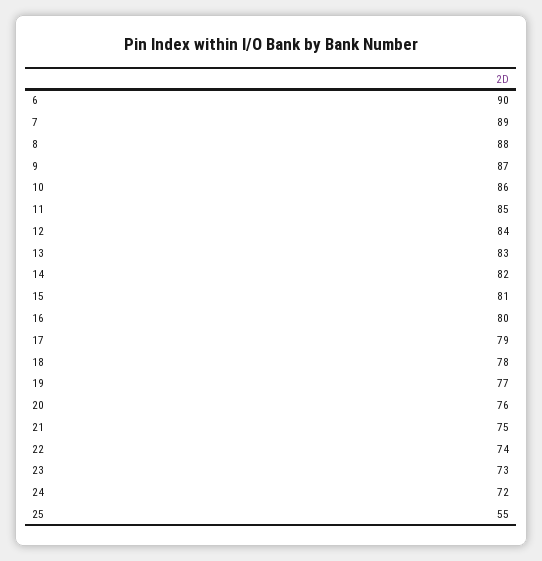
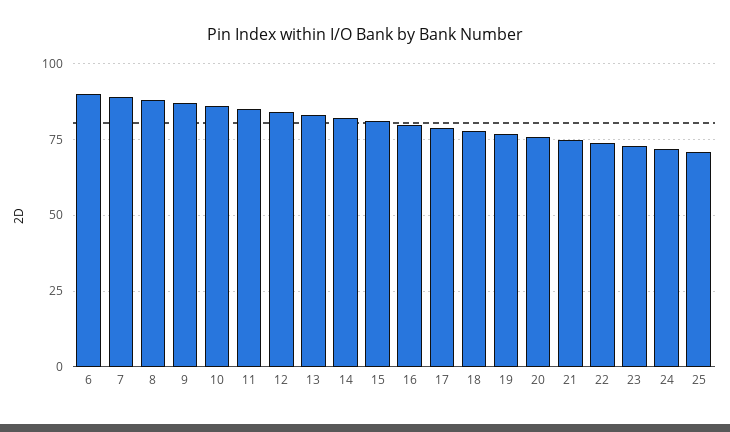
25: 55 -> 70

